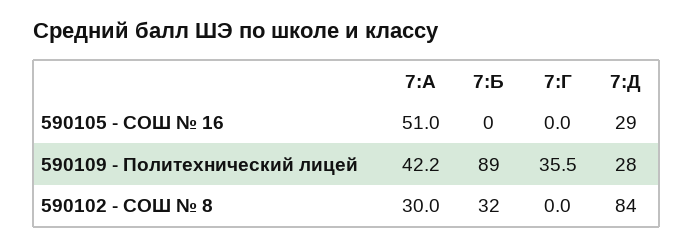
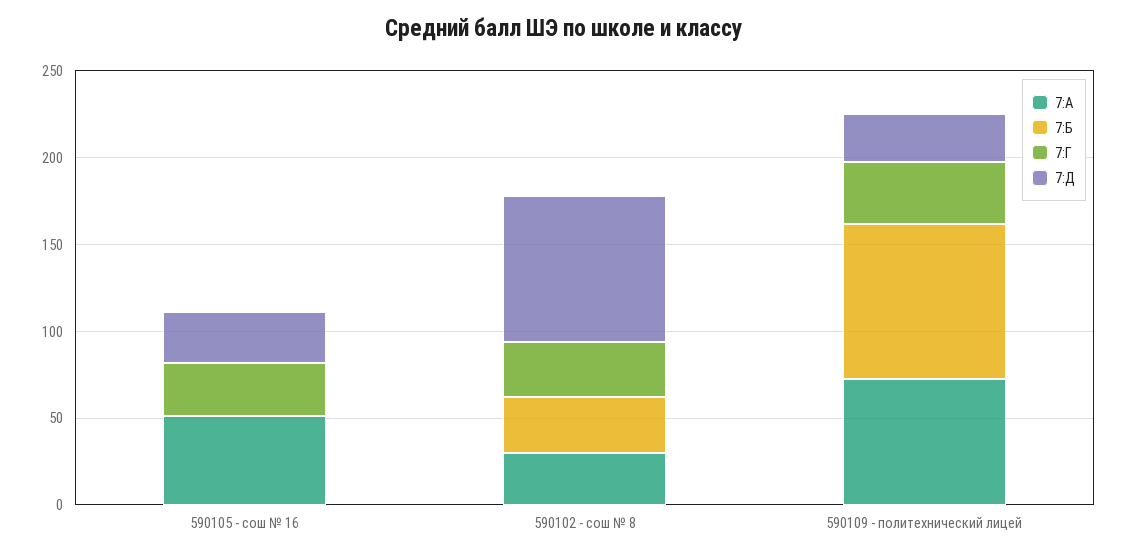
7:Г, 590105 - СОШ № 16: 0 -> 30
7:А, 590109 - Политехнический лицей: 42.2 -> 70
7:Г, 590102 - СОШ № 8: 0 -> 30

